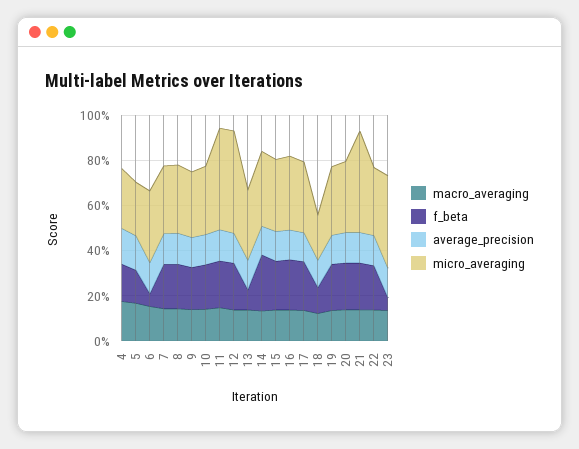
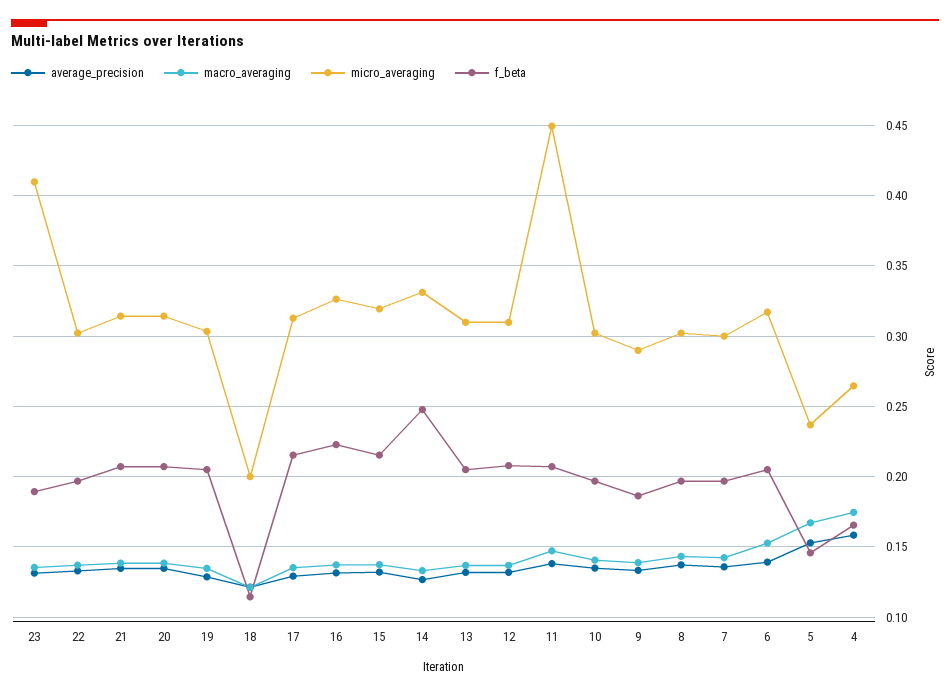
f_beta, 6: 0.05 -> 0.205
micro_averaging, 12: 0.45 -> 0.31
f_beta, 13: 0.1 -> 0.205
micro_averaging, 21: 0.45 -> 0.315
f_beta, 23: 0.05 -> 0.19

